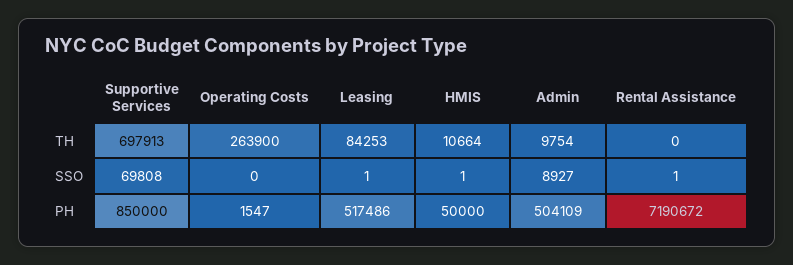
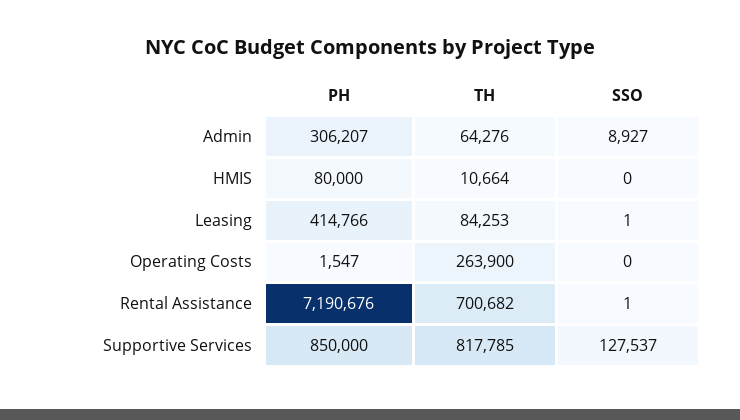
Supportive Services, TH: 697913 -> 817785
Admin, TH: 9754 -> 64276
Rental Assistance, TH: 0 -> 700682
Supportive Services, SSO: 69808 -> 127537
HMIS, SSO: 1 -> 0
Leasing, PH: 517486 -> 414766
HMIS, PH: 50000 -> 80000
Admin, PH: 504109 -> 306207
Rental Assistance, PH: 7190672 -> 7190676

